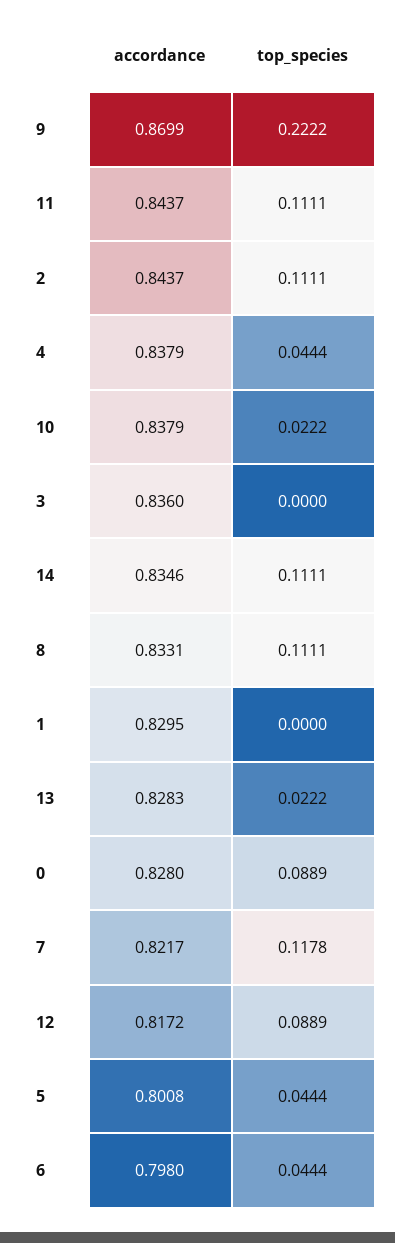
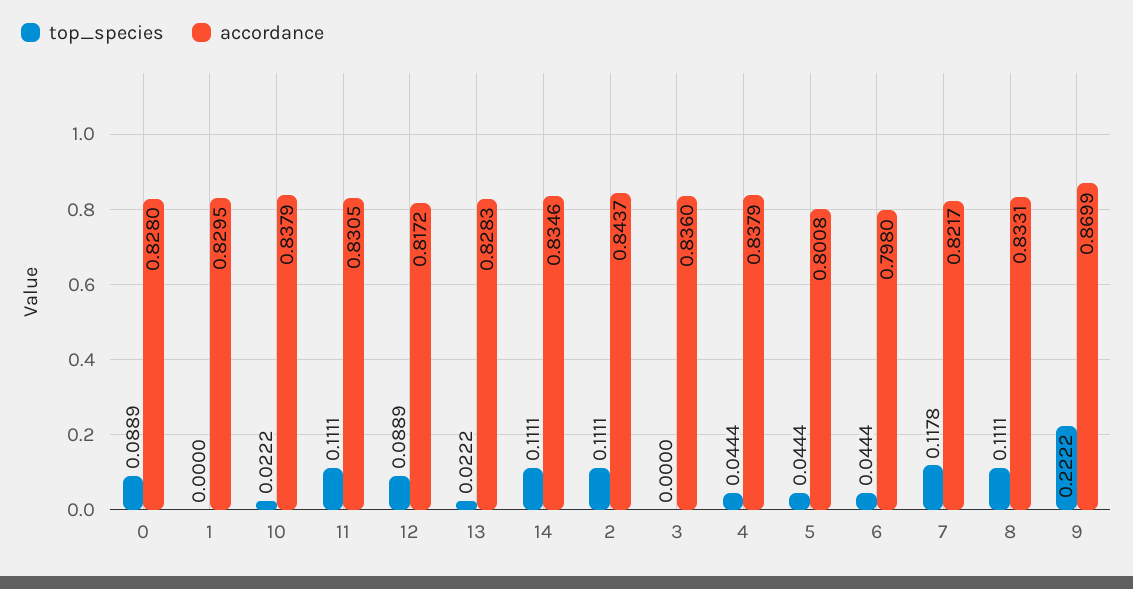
accordance, 11: 0.8437 -> 0.8305

